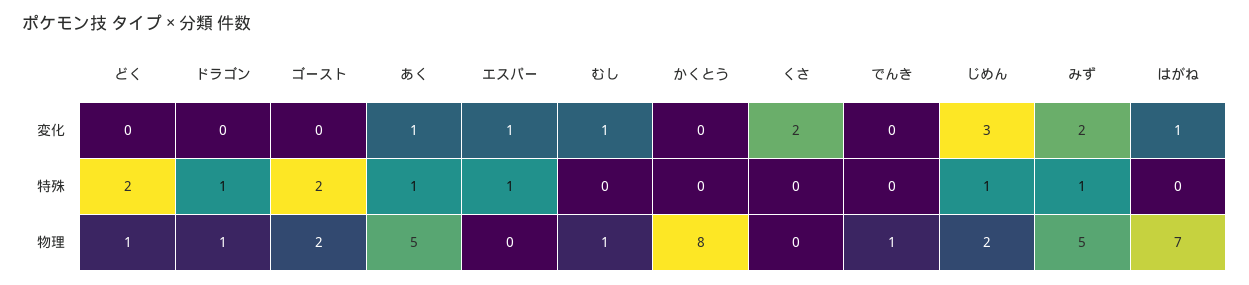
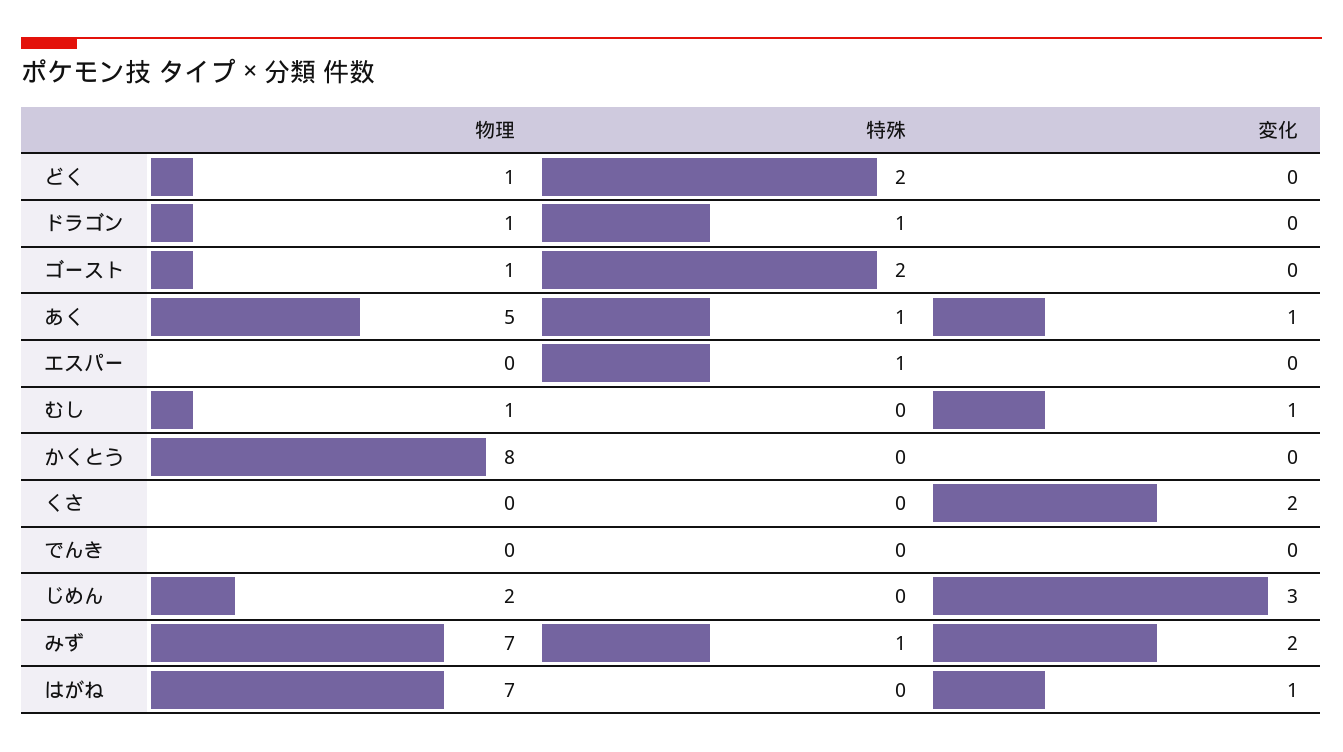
エスパー, 変化: 1 -> 0
じめん, 特殊: 1 -> 0
ゴースト, 物理: 2 -> 1
でんき, 物理: 1 -> 0
みず, 物理: 5 -> 7

